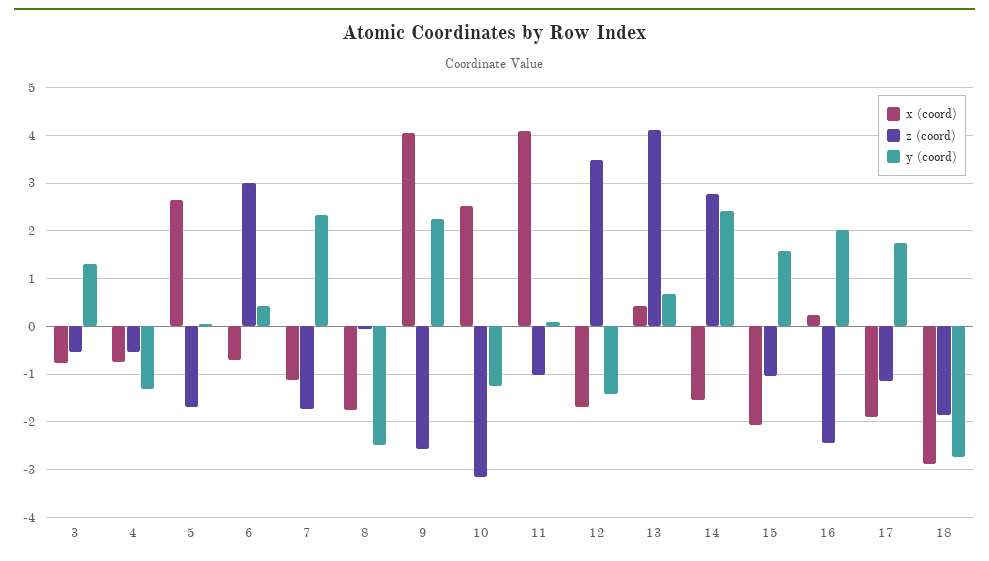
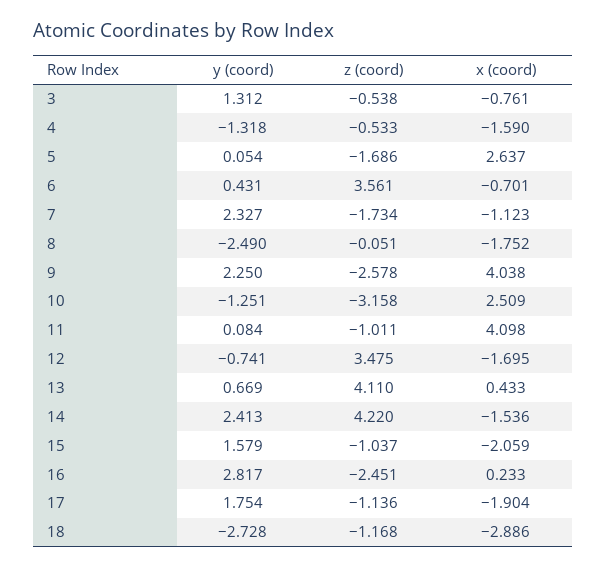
x (coord), 4: -0.8 -> -1.59
z (coord), 6: 3 -> 3.561
y (coord), 12: -1.4 -> -0.741
z (coord), 14: 2.8 -> 4.22
y (coord), 16: 2 -> 2.817
z (coord), 18: -1.8 -> -1.168

